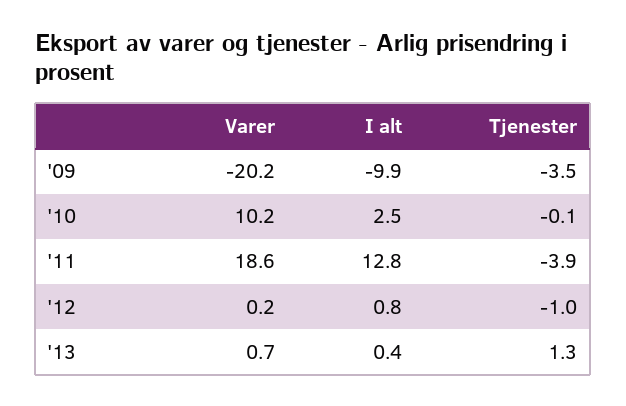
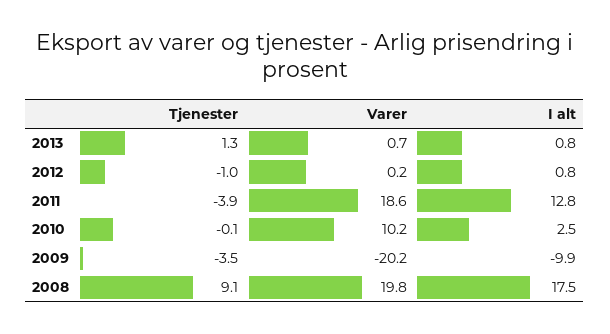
I alt, '13: 0.4 -> 0.8
Tjenester, 2008: none -> 9.1
Varer, 2008: none -> 19.8
I alt, 2008: none -> 17.5

